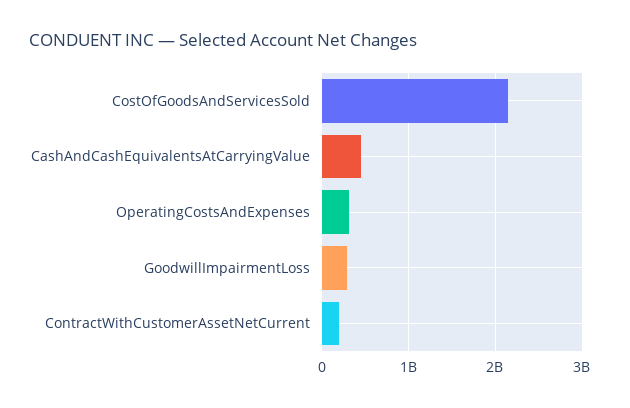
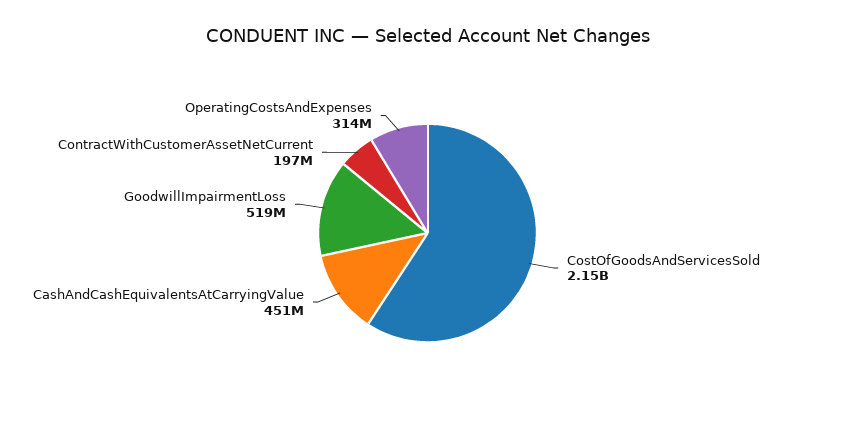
GoodwillImpairmentLoss: 300000000 -> 519000000

